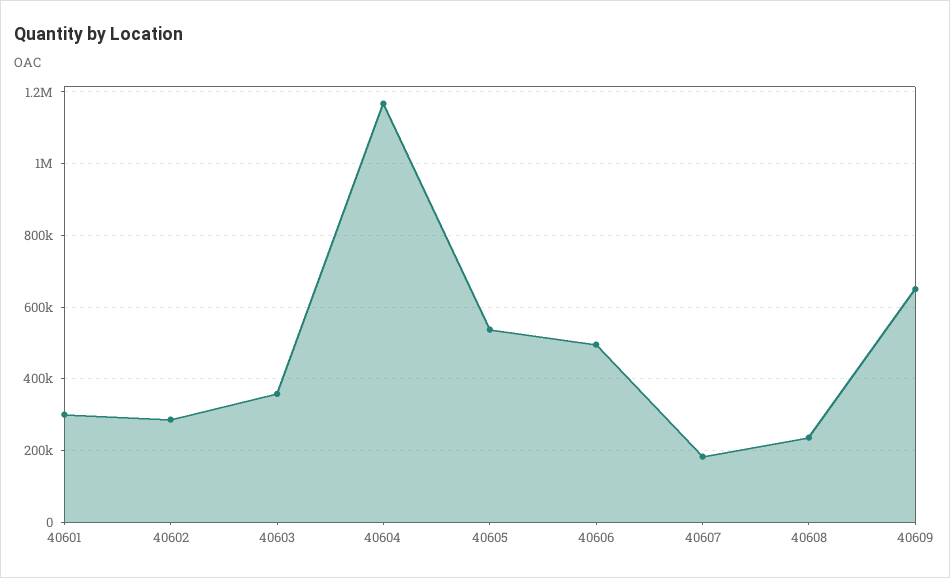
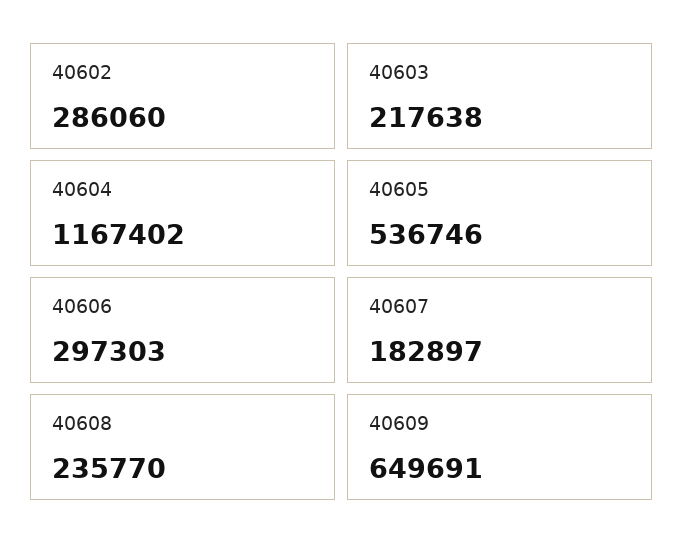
40601: 300000 -> none
40603: 360000 -> 217638
40606: 500000 -> 297303

